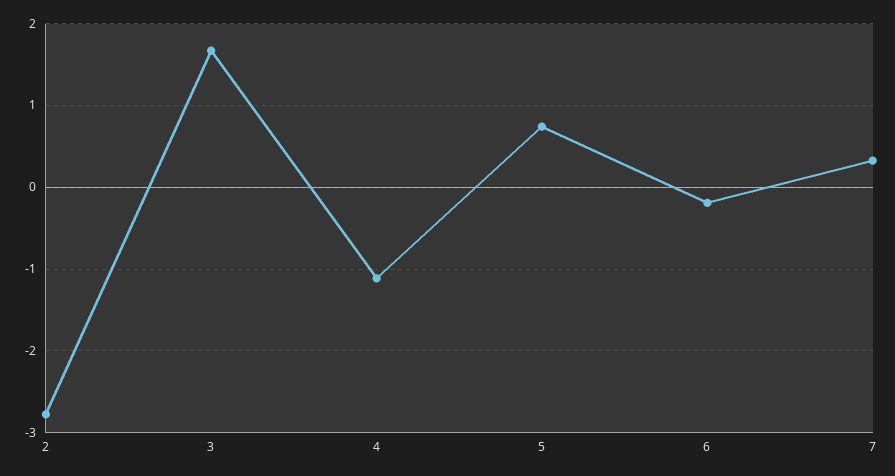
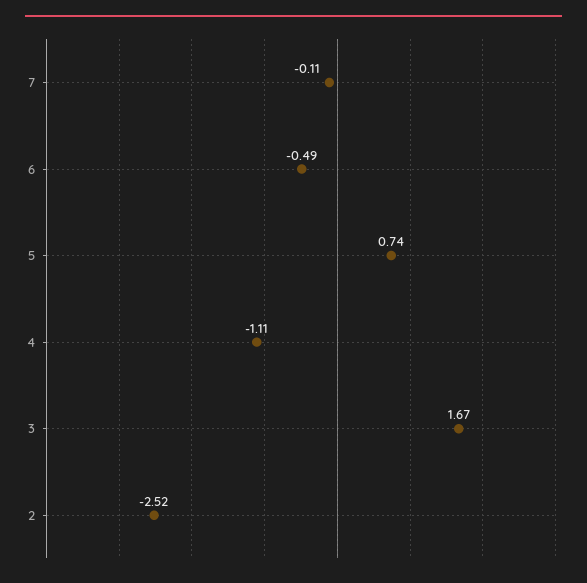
2: -2.8 -> -2.52
6: -0.2 -> -0.49
7: 0.3 -> -0.11

